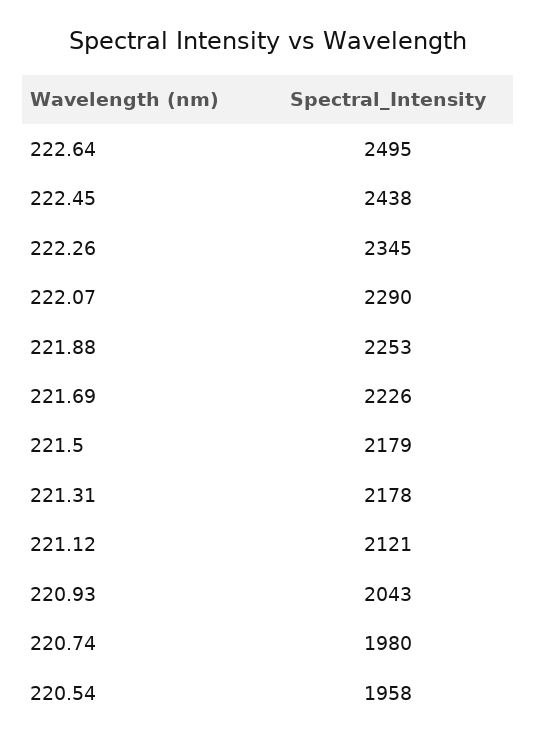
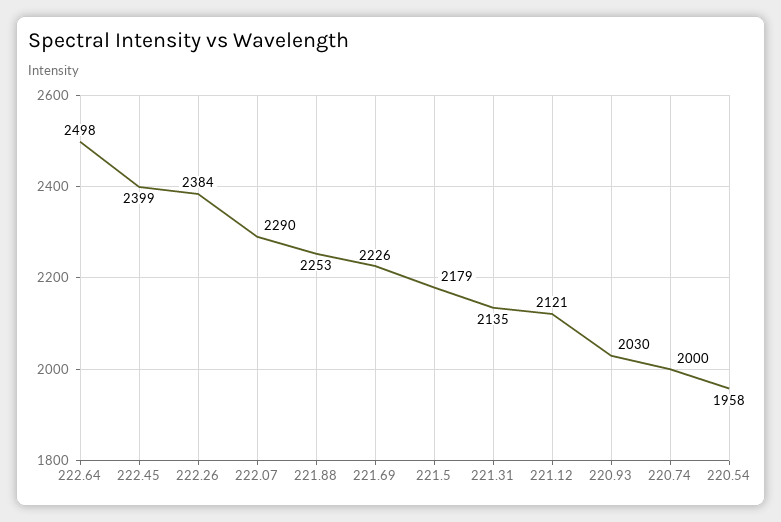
222.64: 2495 -> 2498
222.45: 2438 -> 2399
222.26: 2345 -> 2384
221.31: 2178 -> 2135
220.93: 2043 -> 2030
220.74: 1980 -> 2000

